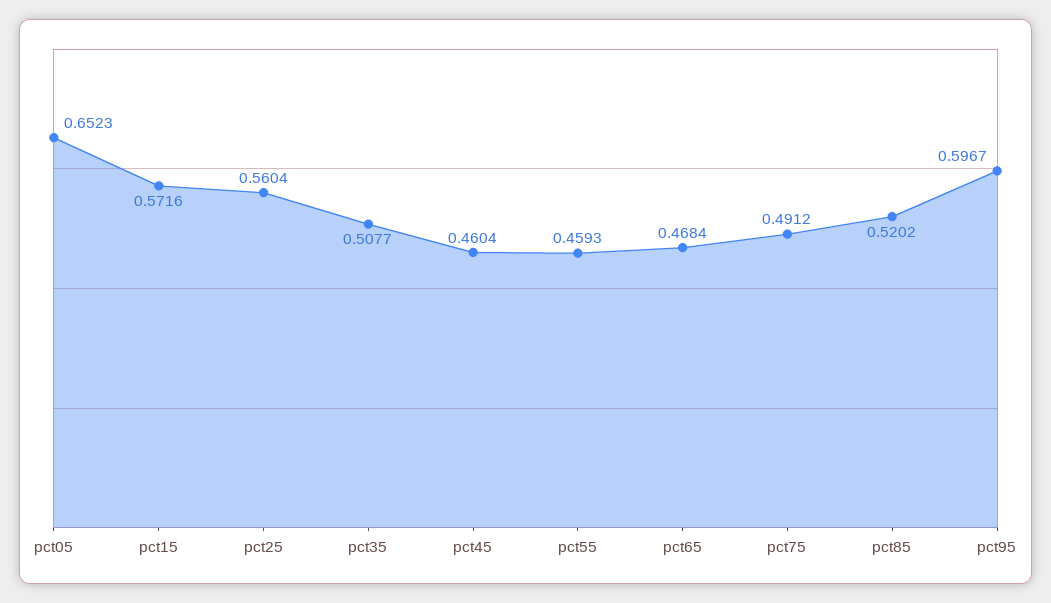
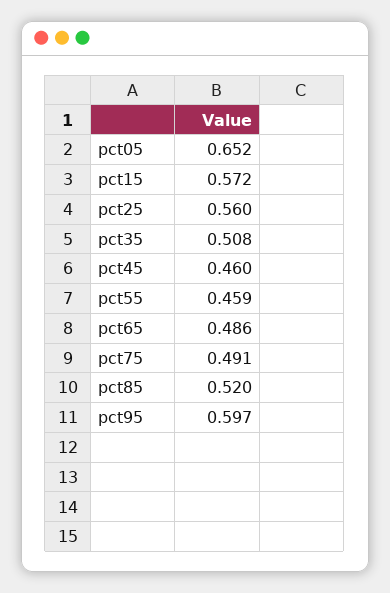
pct65: 0.4684 -> 0.486

